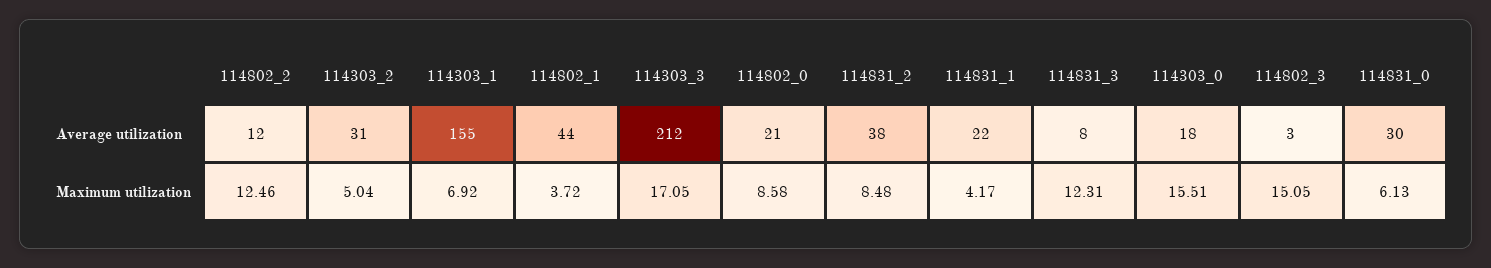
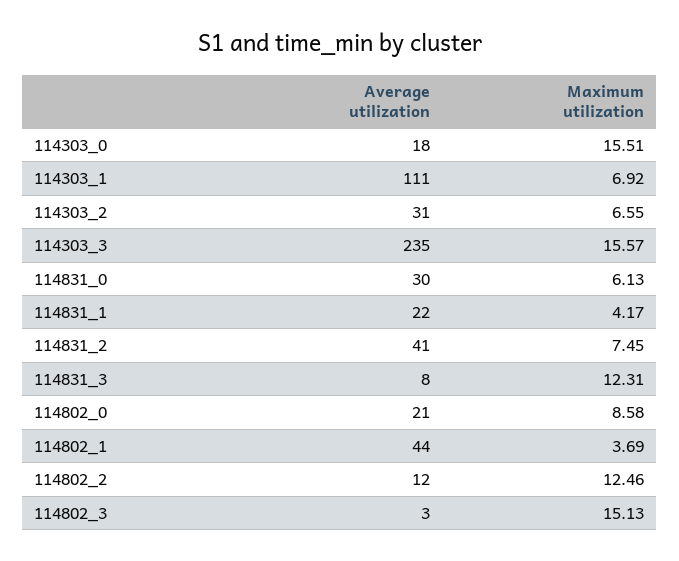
114303_1, Average utilization: 155 -> 111
114303_3, Average utilization: 212 -> 235
114831_2, Average utilization: 38 -> 41
114303_2, Maximum utilization: 5.04 -> 6.55
114802_1, Maximum utilization: 3.72 -> 3.69
114303_3, Maximum utilization: 17.05 -> 15.57
114831_2, Maximum utilization: 8.48 -> 7.45
114802_3, Maximum utilization: 15.05 -> 15.13

